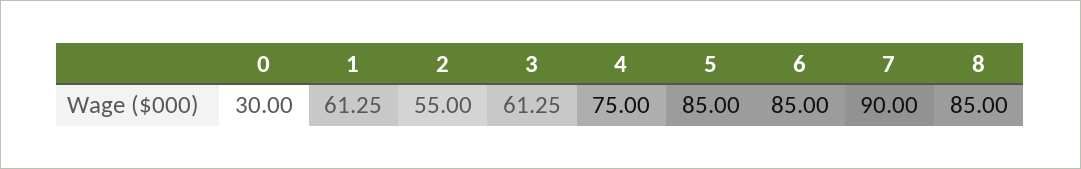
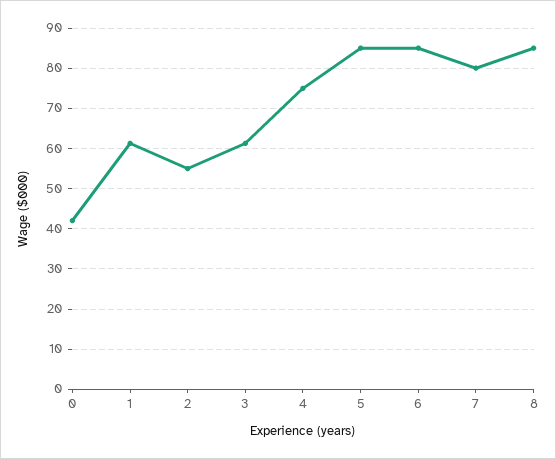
0: 30 -> 42
7: 90 -> 80

